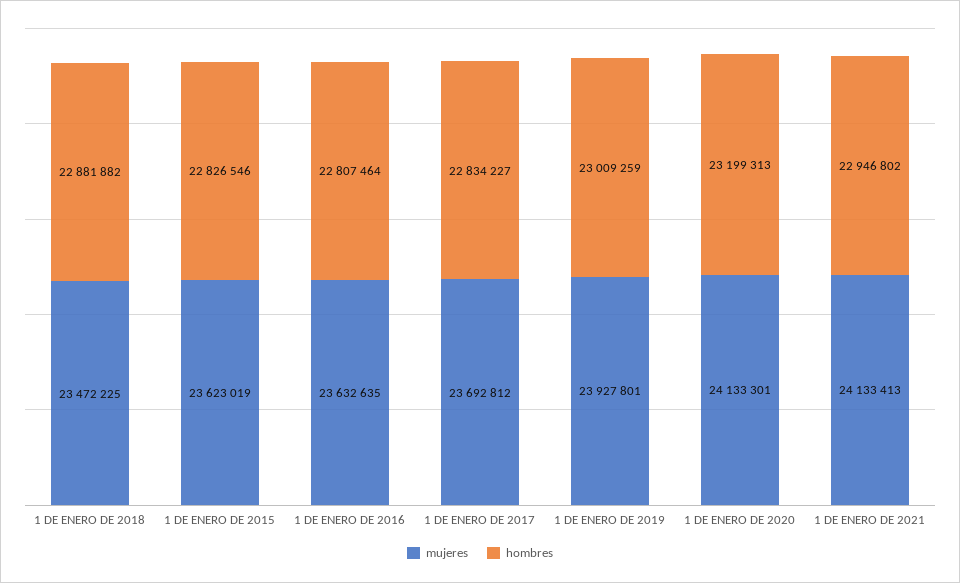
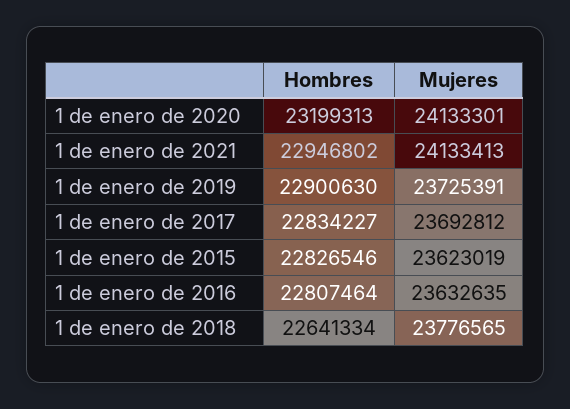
mujeres, 1 DE ENERO DE 2018: 23472225 -> 23776565
hombres, 1 DE ENERO DE 2018: 22881882 -> 22641334
mujeres, 1 DE ENERO DE 2019: 23927801 -> 23725391
hombres, 1 DE ENERO DE 2019: 23009259 -> 22900630

